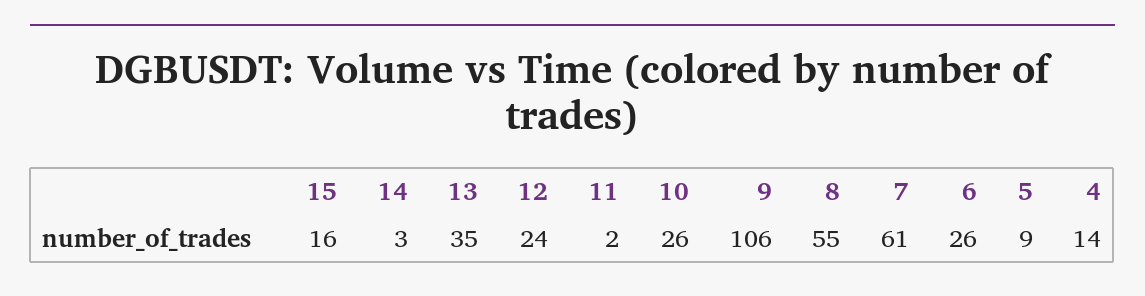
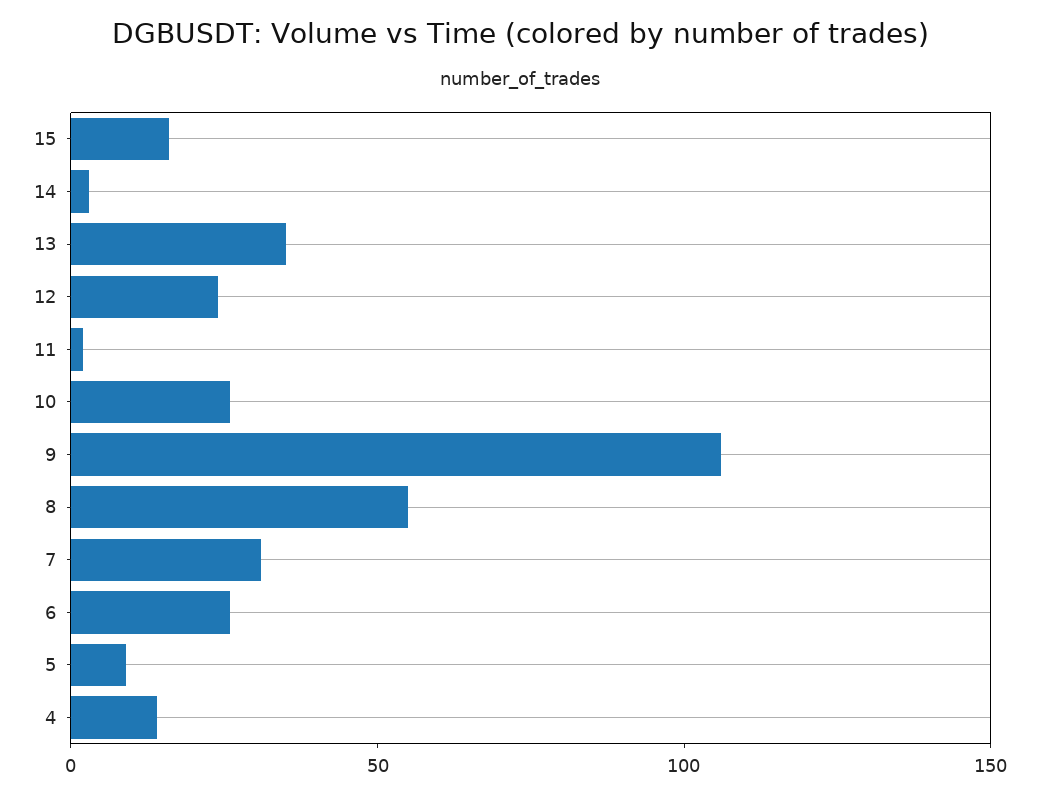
7: 61 -> 30

